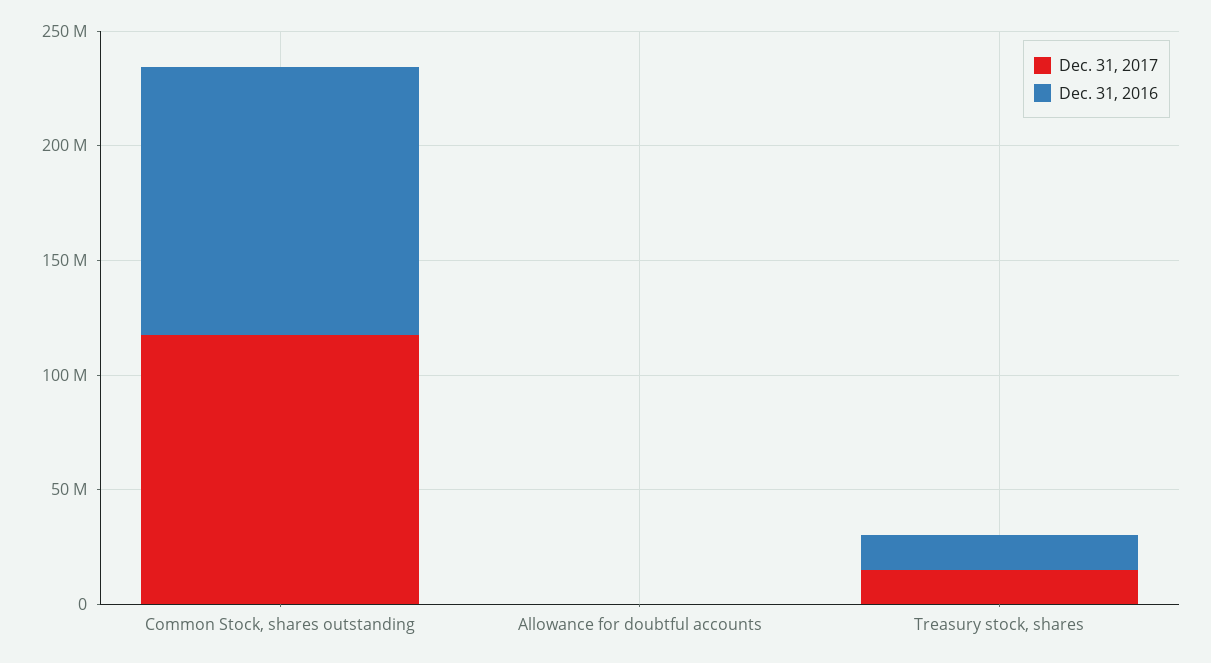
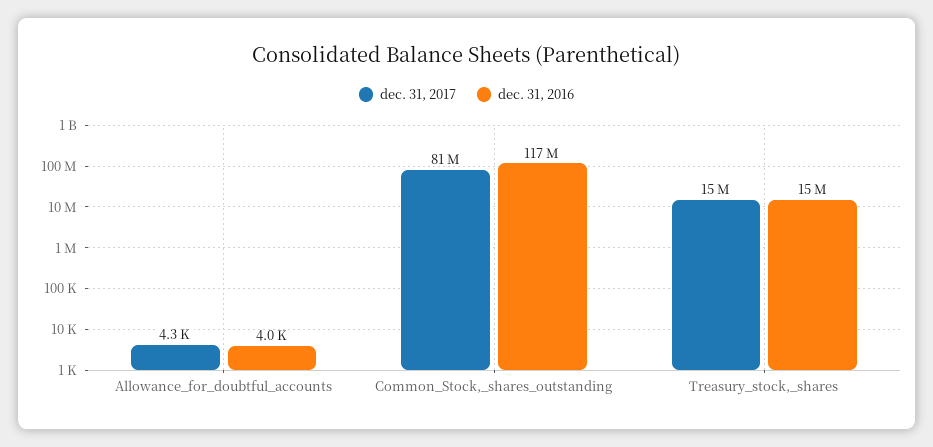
Dec. 31, 2017, Common Stock, shares outstanding: 120000000 -> 81000000

